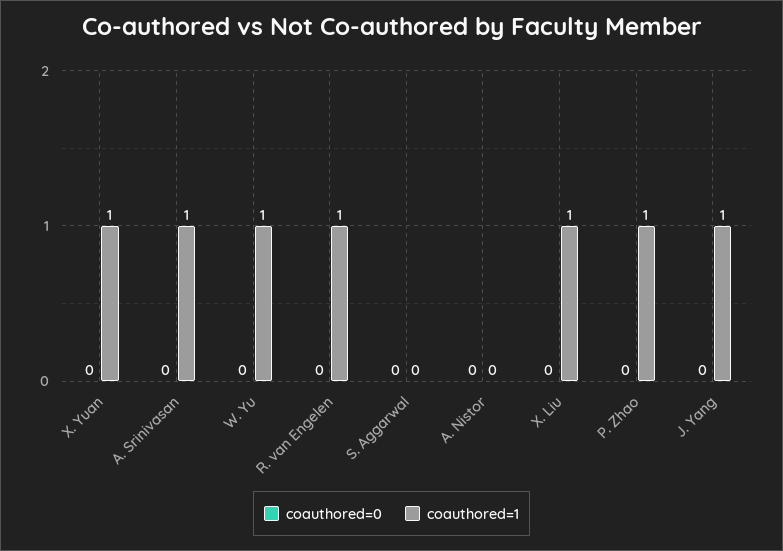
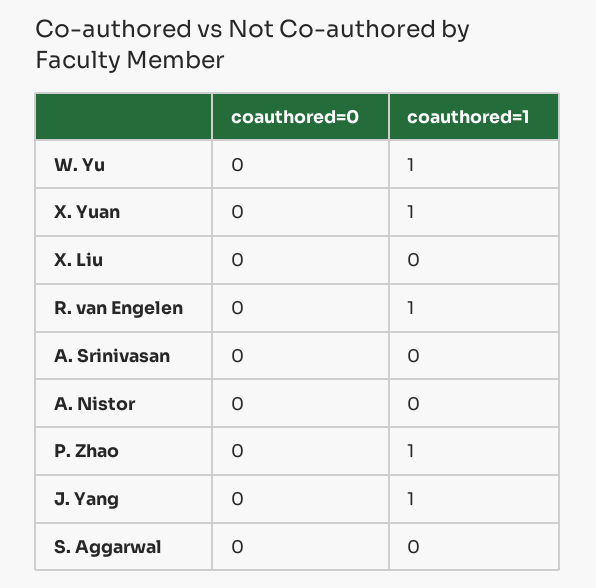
coauthored=1, A. Srinivasan: 1 -> 0
coauthored=1, X. Liu: 1 -> 0

